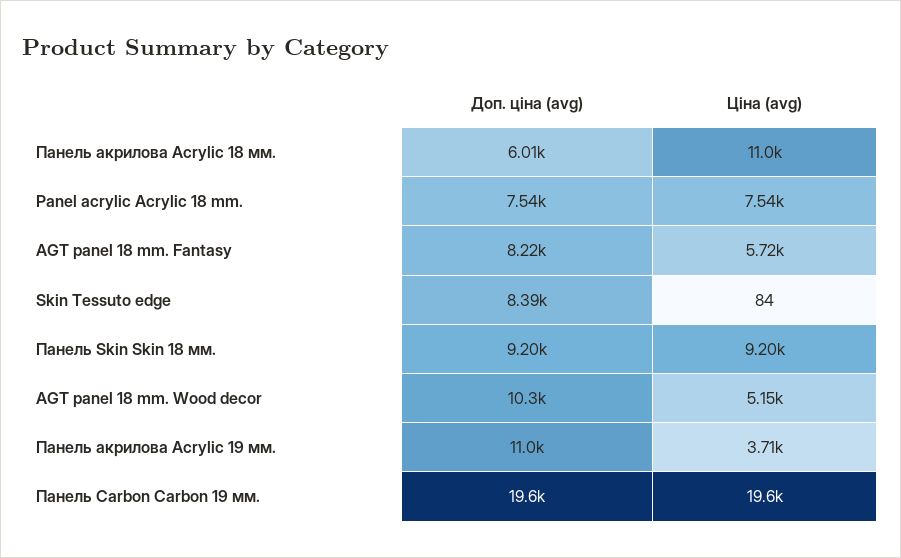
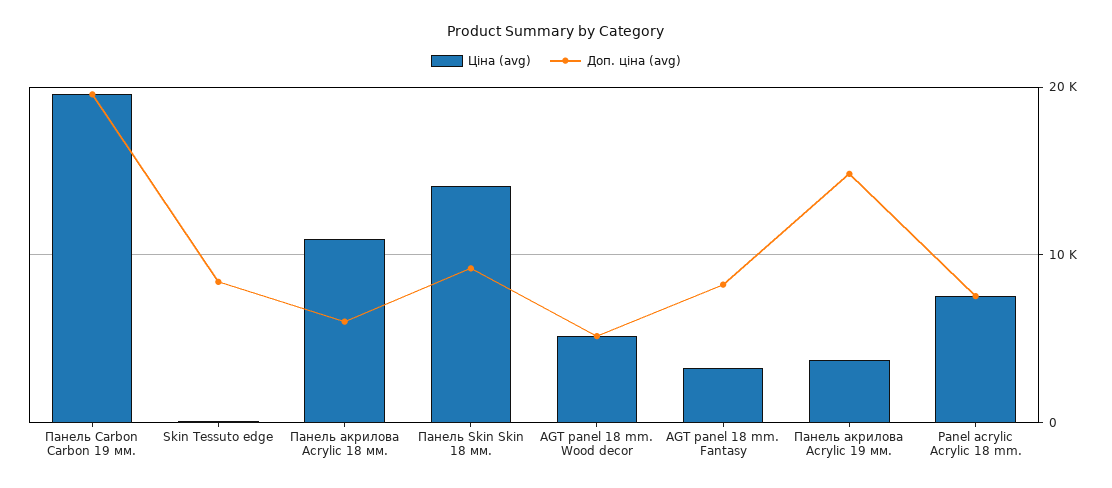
Ціна (avg), AGT panel 18 mm. Fantasy: 5720 -> 3000
Ціна (avg), Панель Skin Skin 18 мм.: 9200 -> 14000
Доп. ціна (avg), AGT panel 18 mm. Wood decor: 10300 -> 5000
Доп. ціна (avg), Панель акрилова Acrylic 19 мм.: 11000 -> 15000

